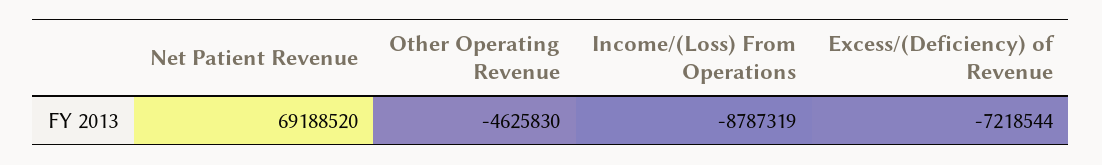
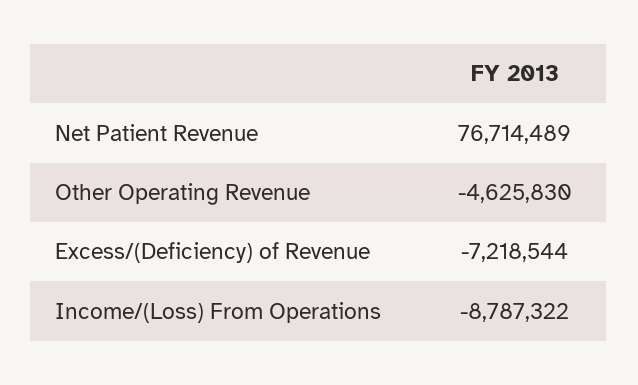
Net Patient Revenue: 69188520 -> 76714489
Income/(Loss) From Operations: -8787319 -> -8787322

